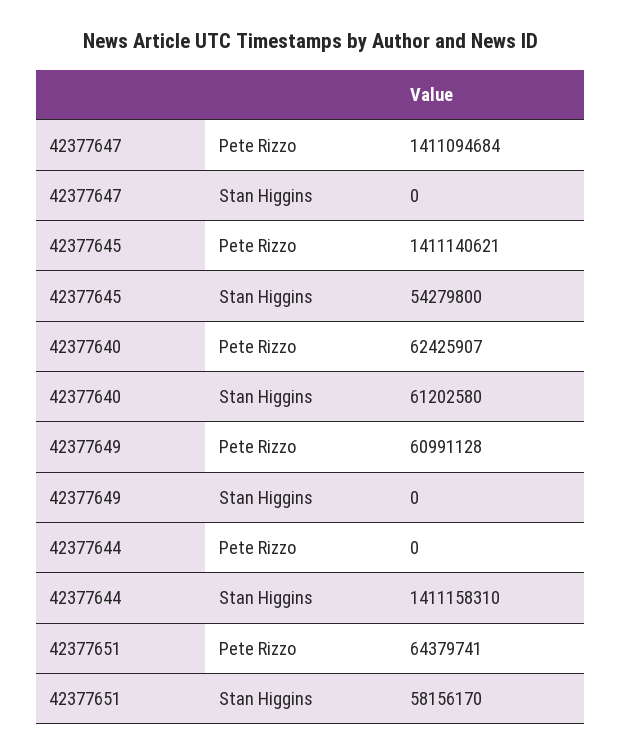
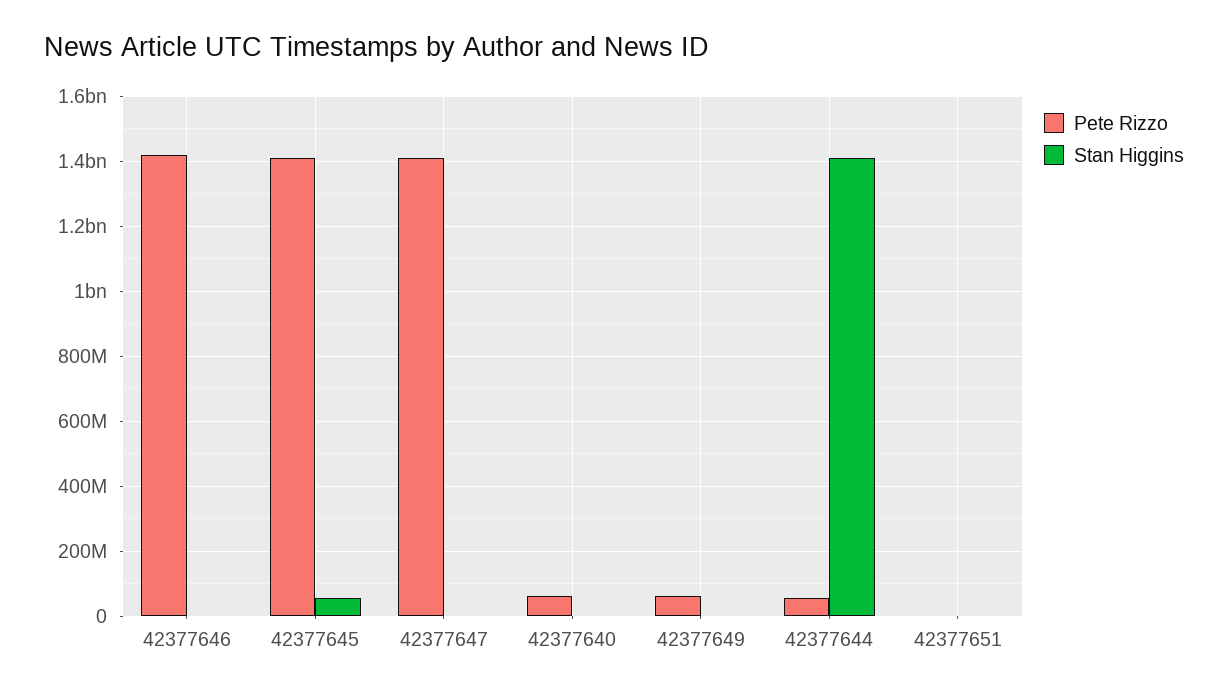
Stan Higgins, 42377640: 61202580 -> 0
Pete Rizzo, 42377644: 0 -> 60000000
Pete Rizzo, 42377651: 64379741 -> 0
Stan Higgins, 42377651: 58156170 -> 0
Pete Rizzo, 42377646: none -> 1420000000
Stan Higgins, 42377646: none -> 0

